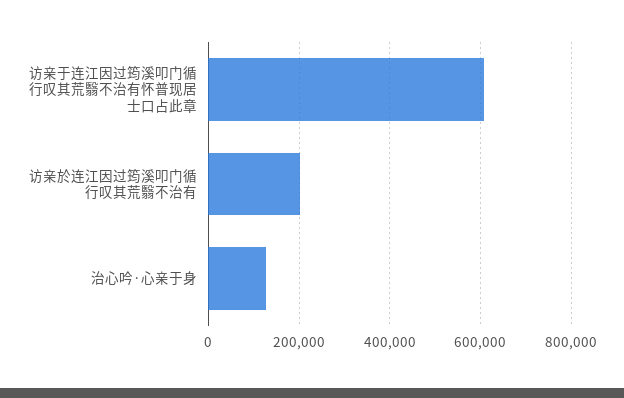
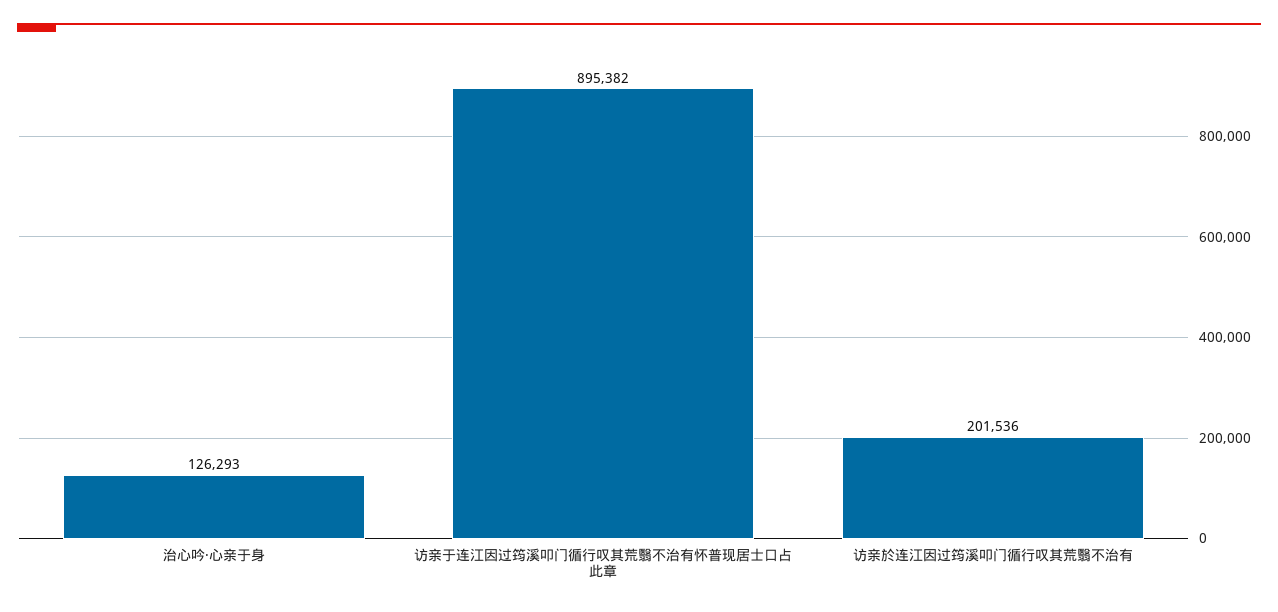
访亲于连江因过筠溪叩门循行叹其荒翳不治有怀普现居士口占此章: 600000 -> 895382

